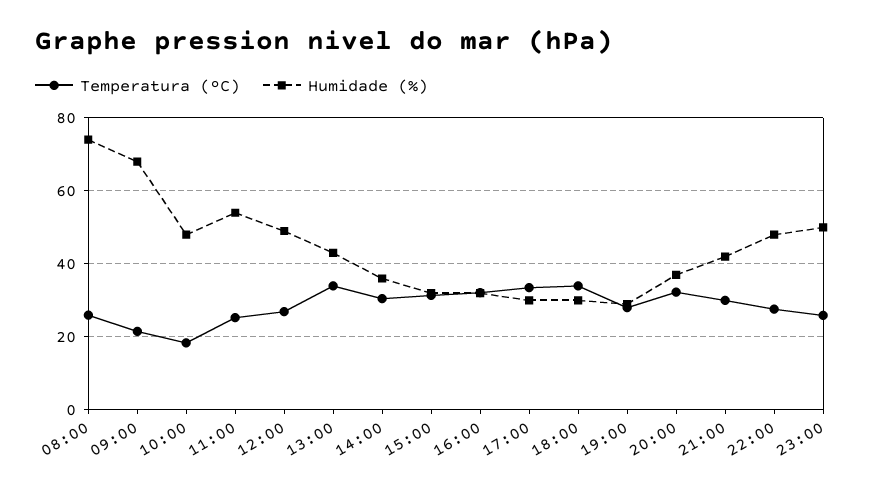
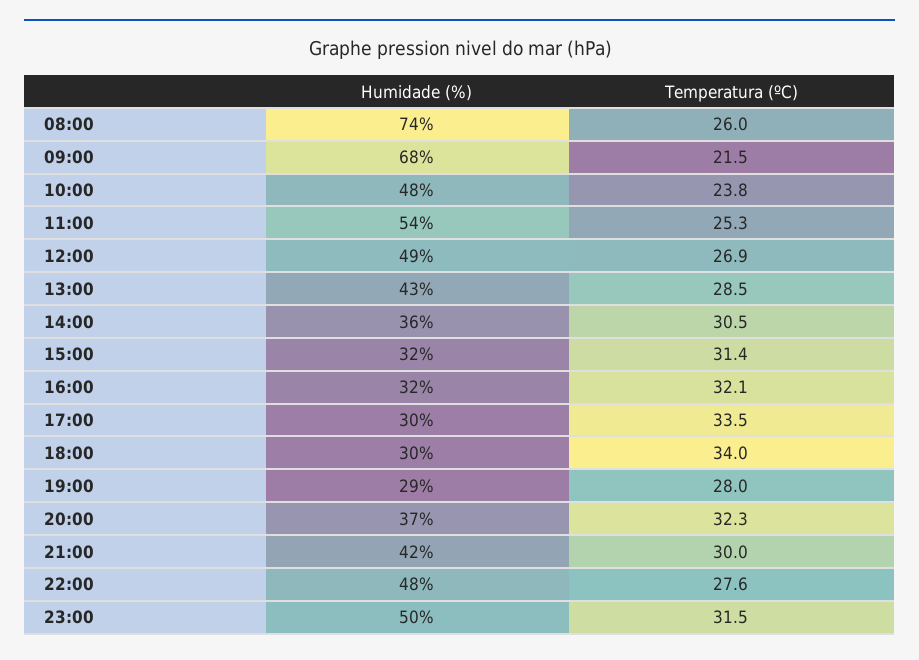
Temperatura (ºC), 10:00: 18 -> 23.8
Temperatura (ºC), 13:00: 34 -> 28.5
Temperatura (ºC), 23:00: 26 -> 31.5

